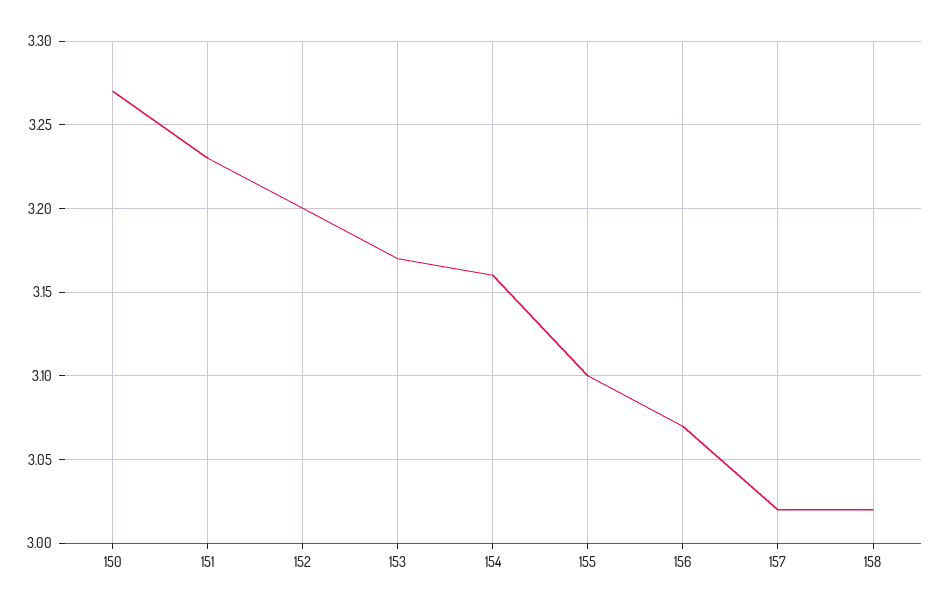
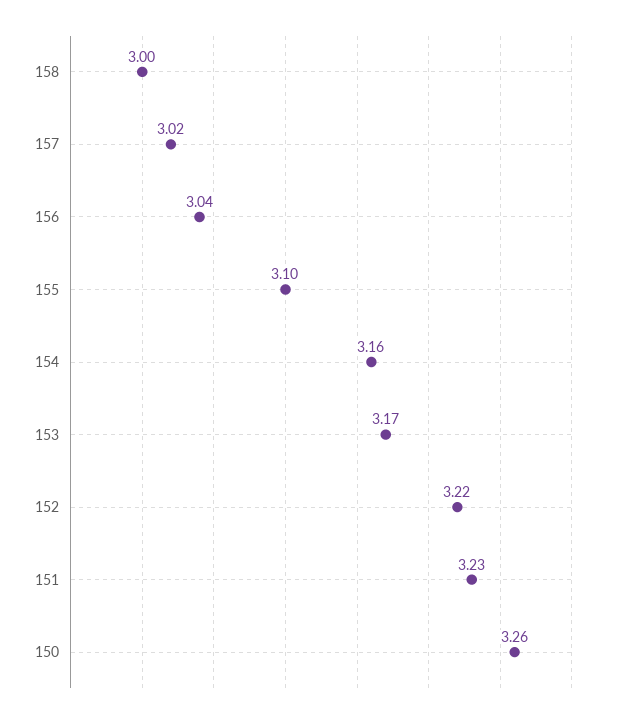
150: 3.27 -> 3.26
152: 3.2 -> 3.22
156: 3.07 -> 3.04
158: 3.02 -> 3

